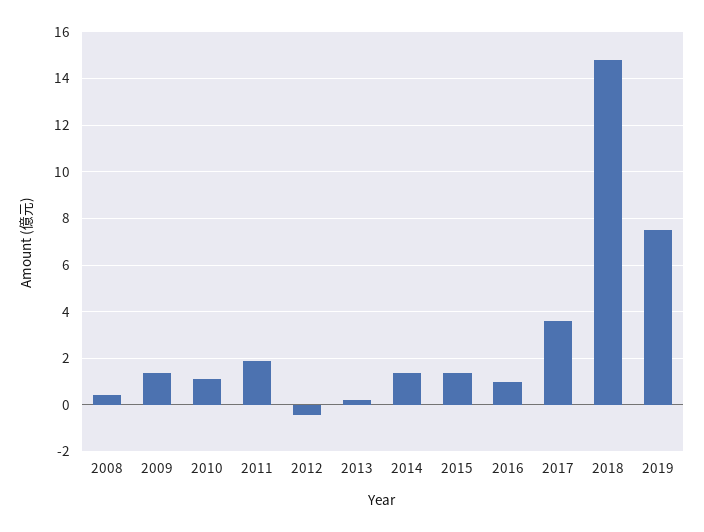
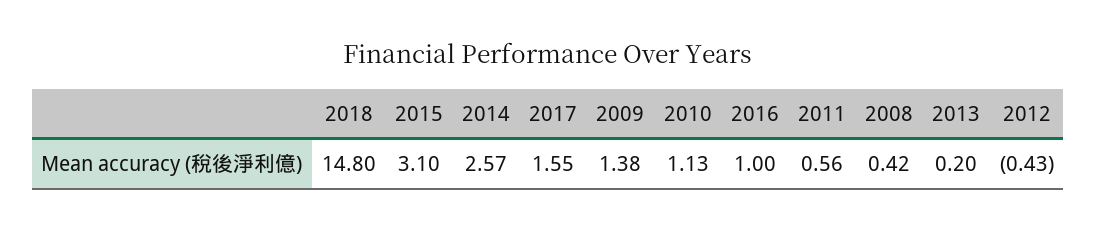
2011: 2 -> 0.56
2014: 1.5 -> 2.57
2015: 1.5 -> 3.1
2017: 3.5 -> 1.55
2019: 7.5 -> none

